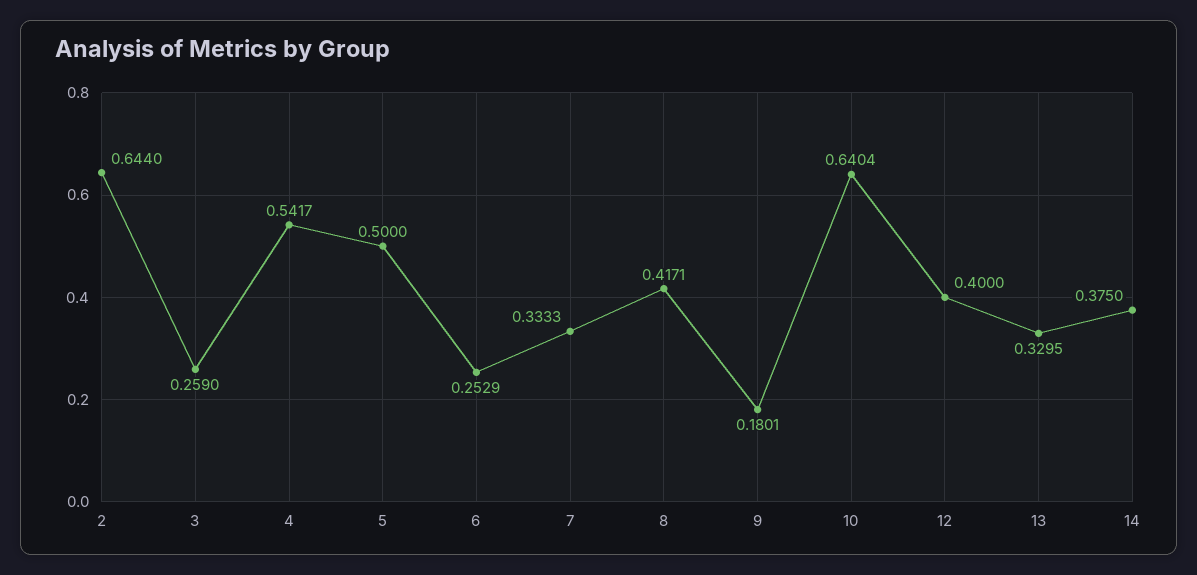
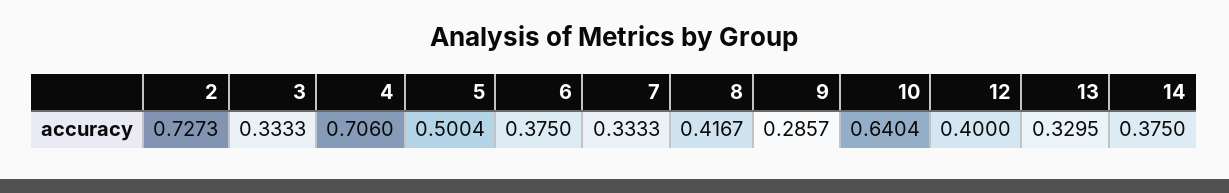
2: 0.644 -> 0.7273
3: 0.259 -> 0.3333
4: 0.5417 -> 0.706
5: 0.5 -> 0.5004
6: 0.2529 -> 0.375
8: 0.4171 -> 0.4167
9: 0.1801 -> 0.2857

